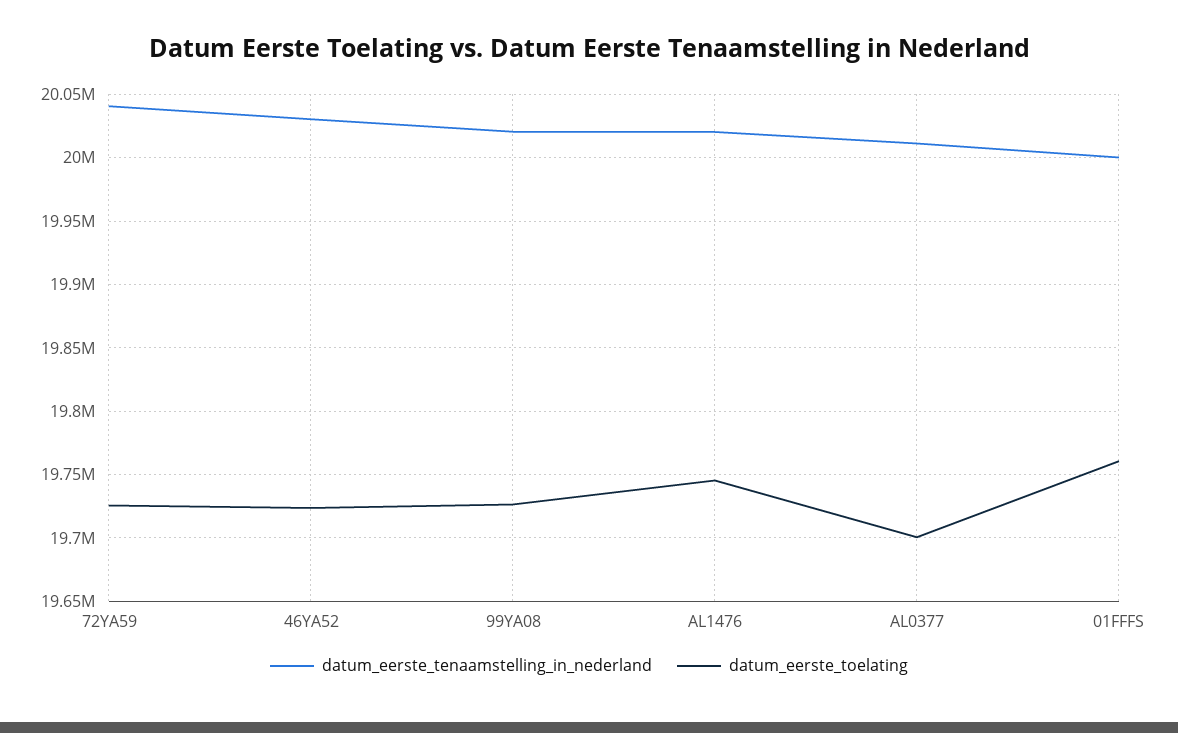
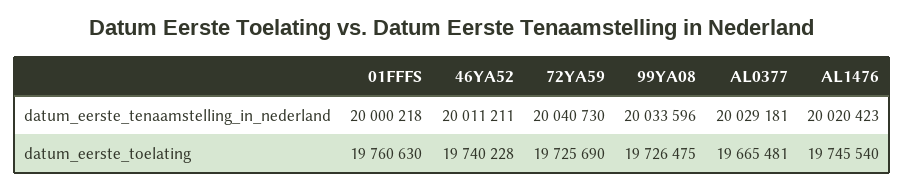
datum_eerste_tenaamstelling_in_nederland, 46YA52: 20030000 -> 20011211
datum_eerste_toelating, 46YA52: 19725000 -> 19740228
datum_eerste_tenaamstelling_in_nederland, 99YA08: 20020000 -> 20033596
datum_eerste_tenaamstelling_in_nederland, AL0377: 20010000 -> 20029181
datum_eerste_toelating, AL0377: 19700000 -> 19665481

